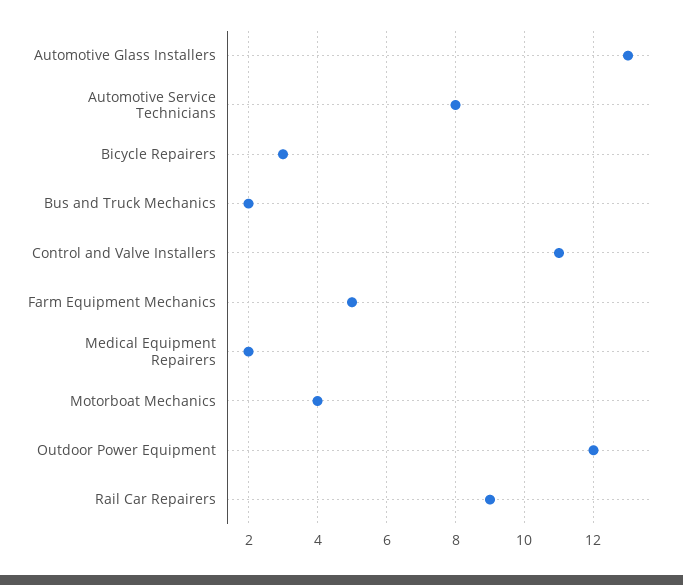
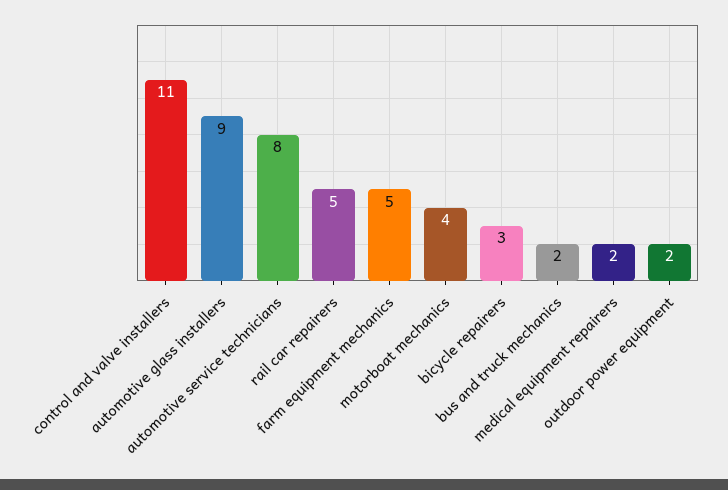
Automotive Glass Installers: 13 -> 9
Outdoor Power Equipment: 12 -> 2
Rail Car Repairers: 9 -> 5

